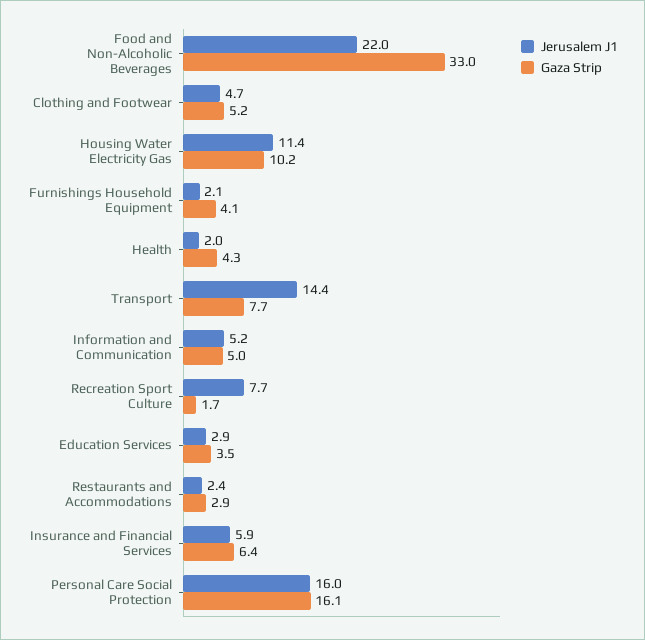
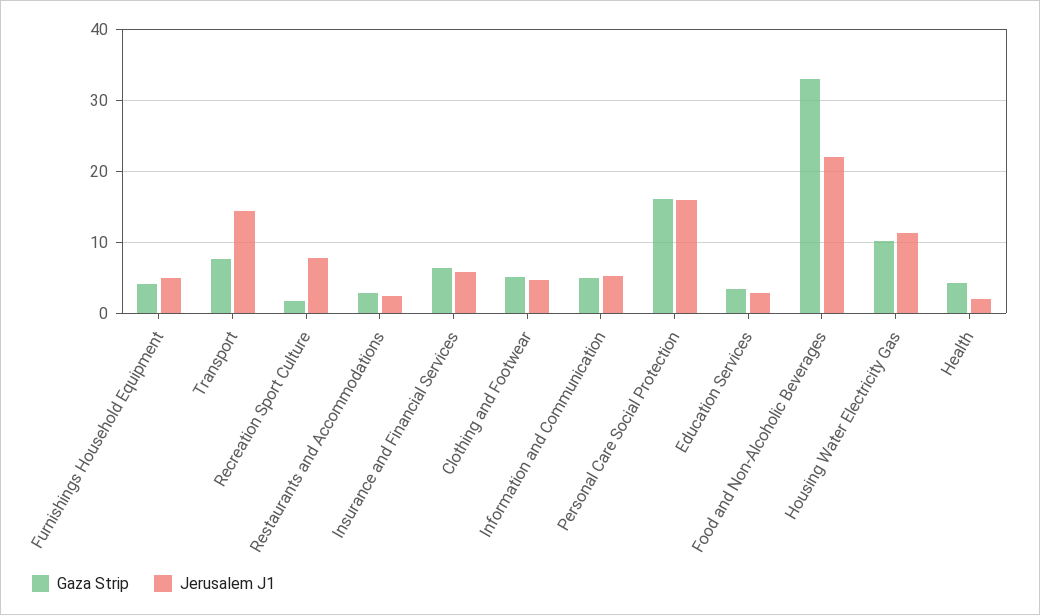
Jerusalem J1, Furnishings Household Equipment: 2.1 -> 5

